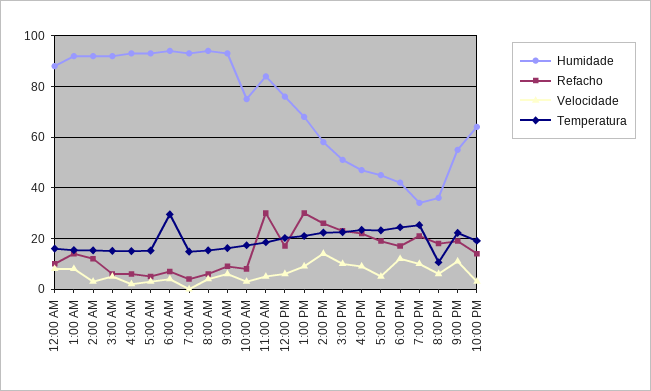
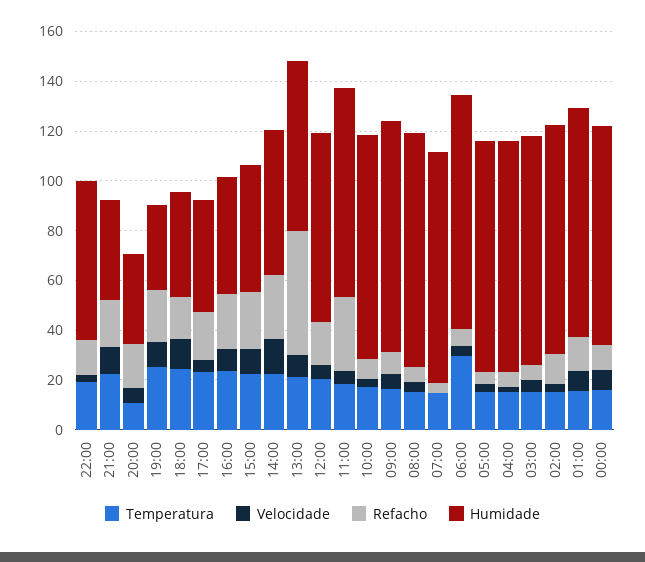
Humidade, 10:00 AM: 75 -> 90
Refacho, 1:00 PM: 30 -> 50
Humidade, 9:00 PM: 55 -> 40

